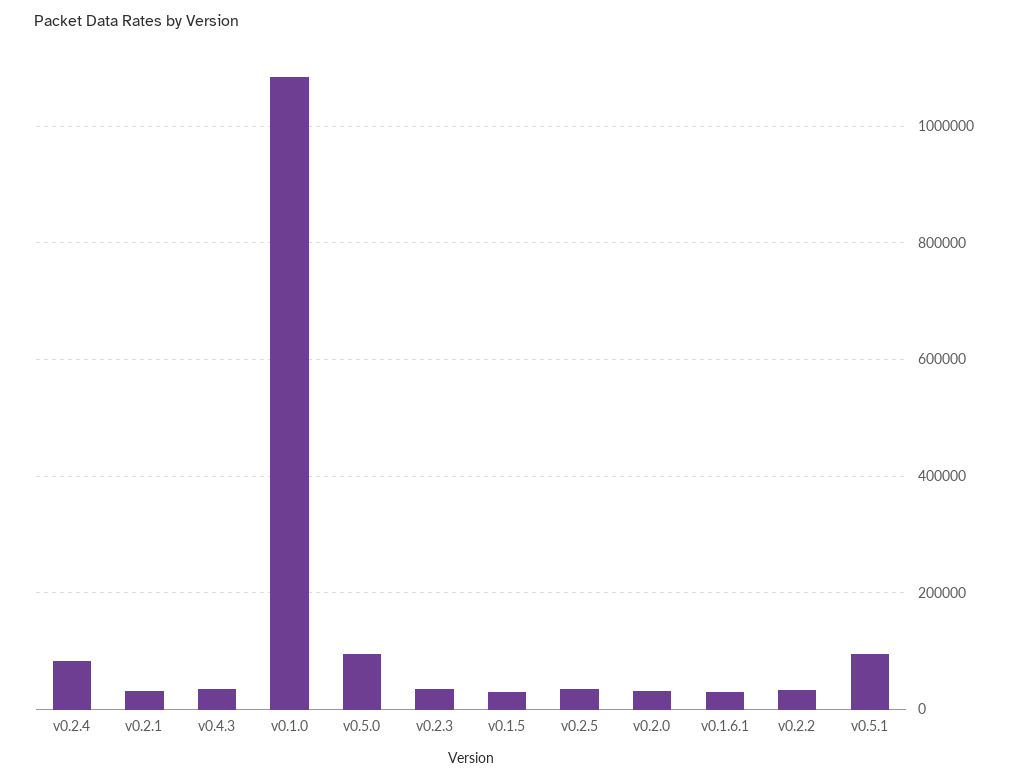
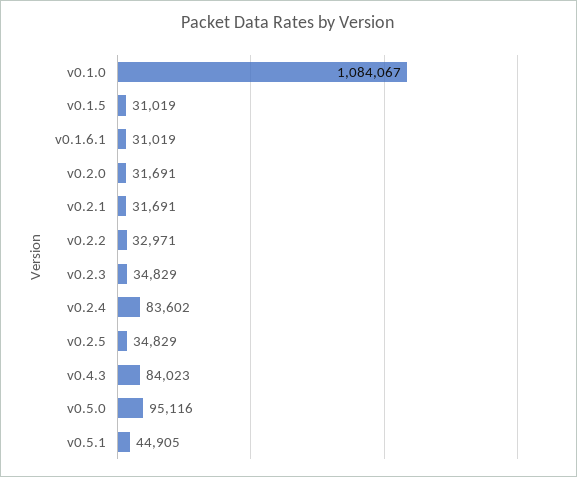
v0.4.3: 40000 -> 84023
v0.5.1: 100000 -> 44905

